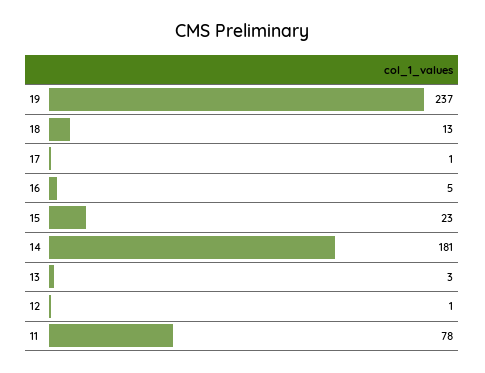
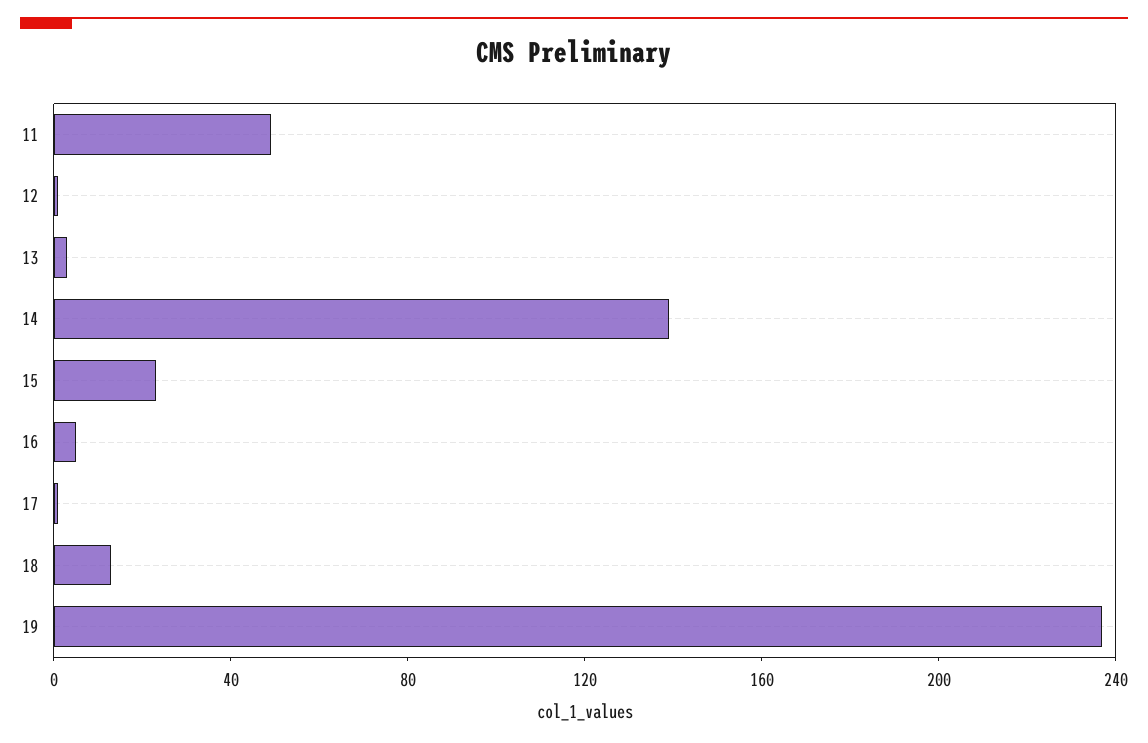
14: 181 -> 140
11: 78 -> 50

